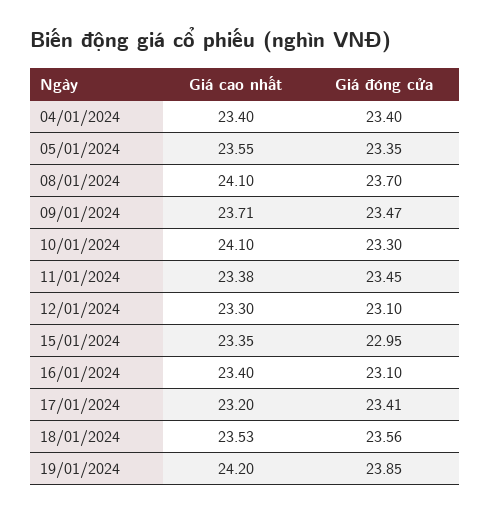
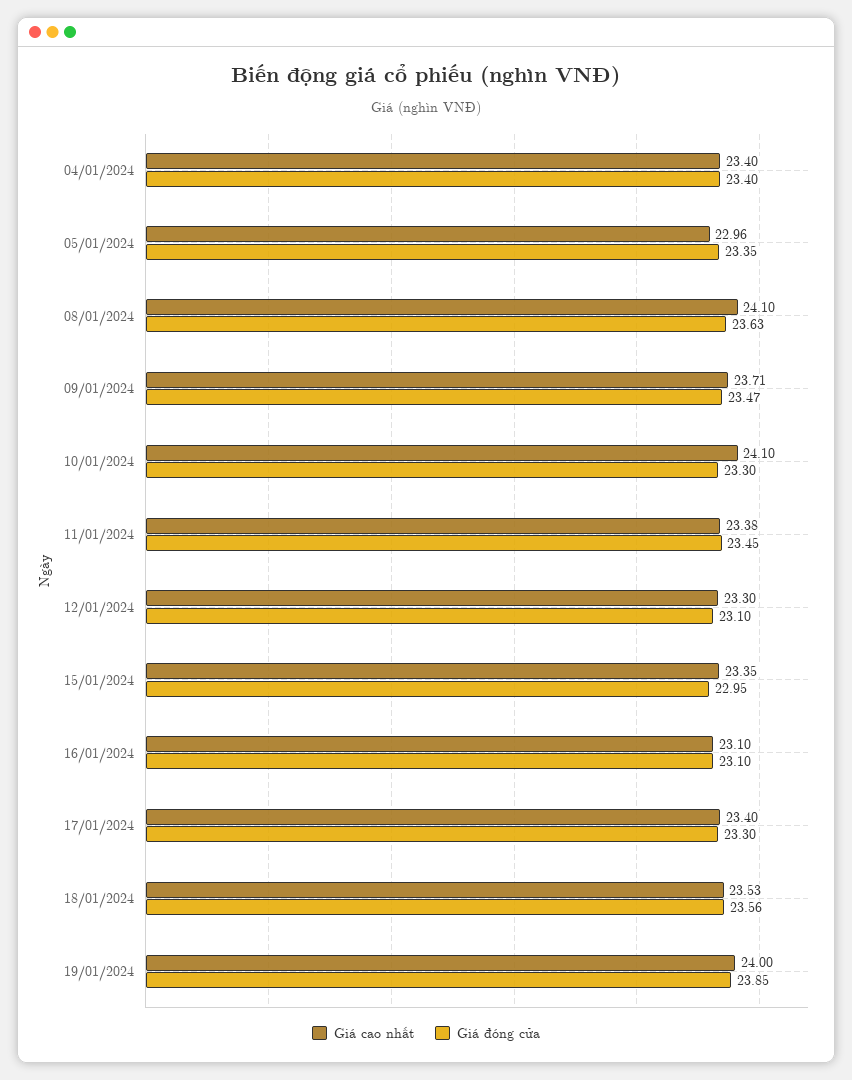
Giá cao nhất, 05/01/2024: 23.55 -> 22.96
Giá đóng cửa, 08/01/2024: 23.7 -> 23.63
Giá cao nhất, 16/01/2024: 23.4 -> 23.1
Giá cao nhất, 17/01/2024: 23.2 -> 23.4
Giá đóng cửa, 17/01/2024: 23.41 -> 23.3
Giá cao nhất, 19/01/2024: 24.2 -> 24

